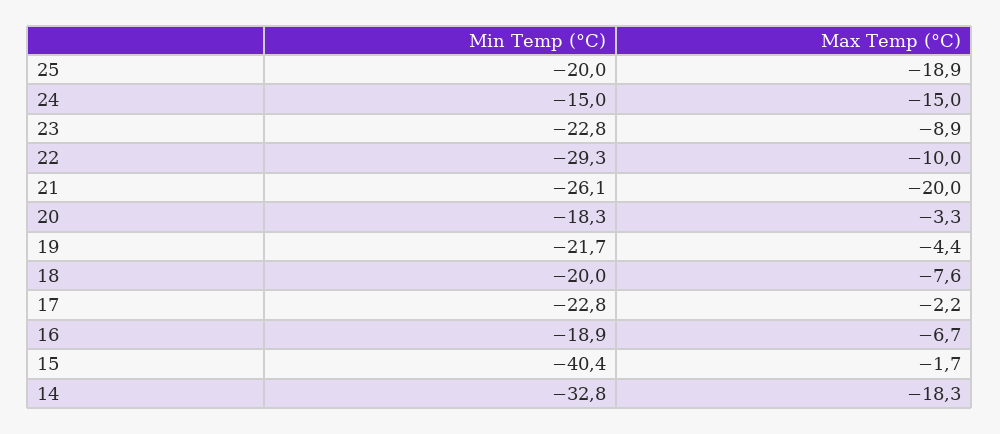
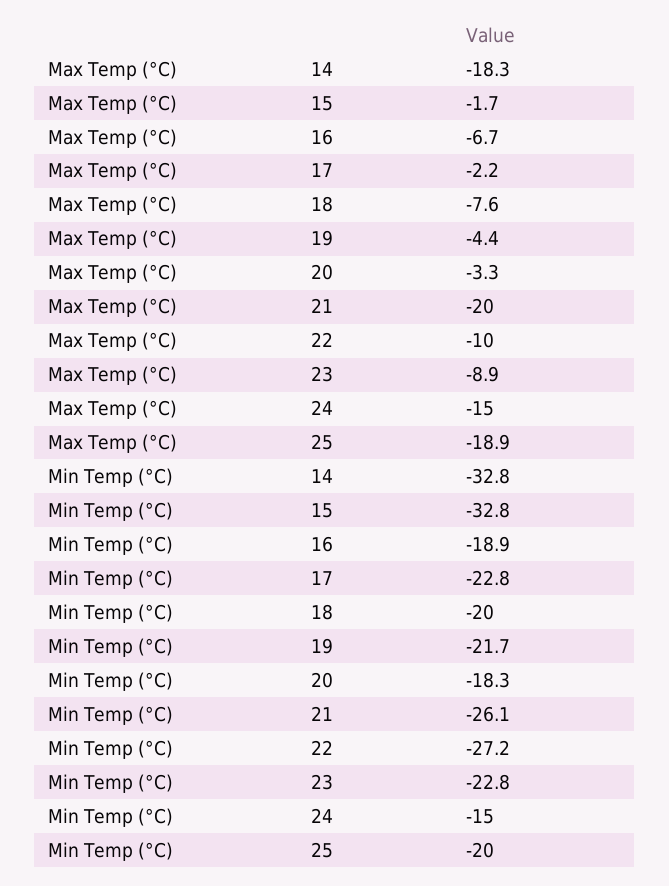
Min Temp (°C), 22: -29.3 -> -27.2
Min Temp (°C), 15: -40.4 -> -32.8

